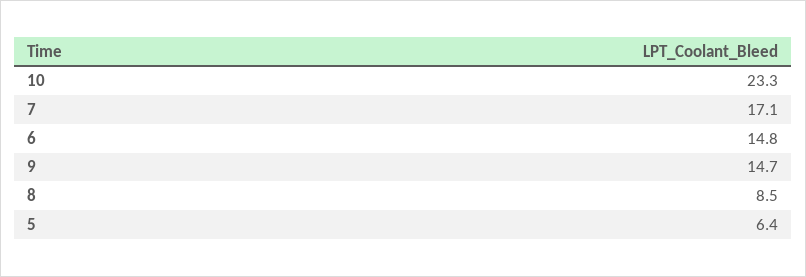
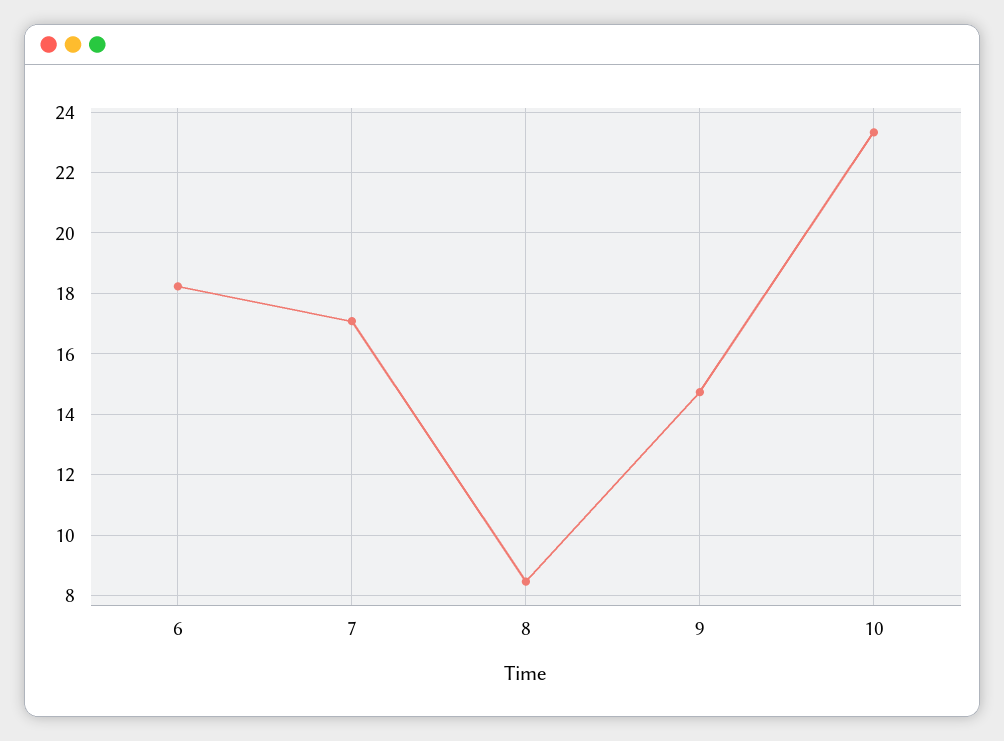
6: 14.8 -> 18.2
5: 6.4 -> none

